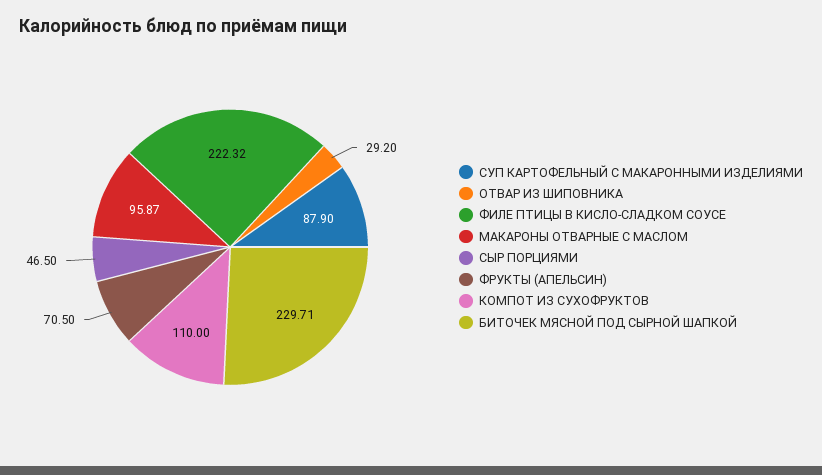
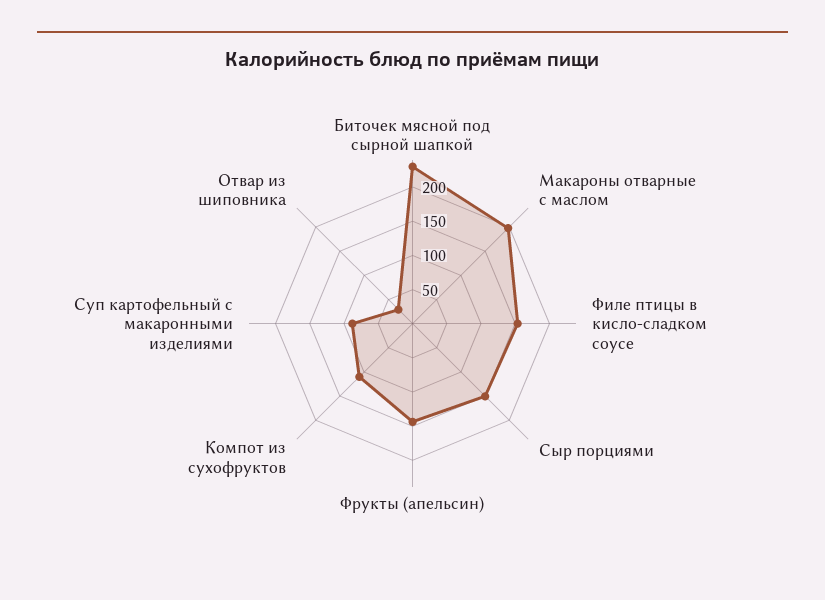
ФИЛЕ ПТИЦЫ В КИСЛО-СЛАДКОМ СОУСЕ: 222.32 -> 150
МАКАРОНЫ ОТВАРНЫЕ С МАСЛОМ: 95.87 -> 200
СЫР ПОРЦИЯМИ: 46.5 -> 150
ФРУКТЫ (АПЕЛЬСИН): 70.5 -> 150

